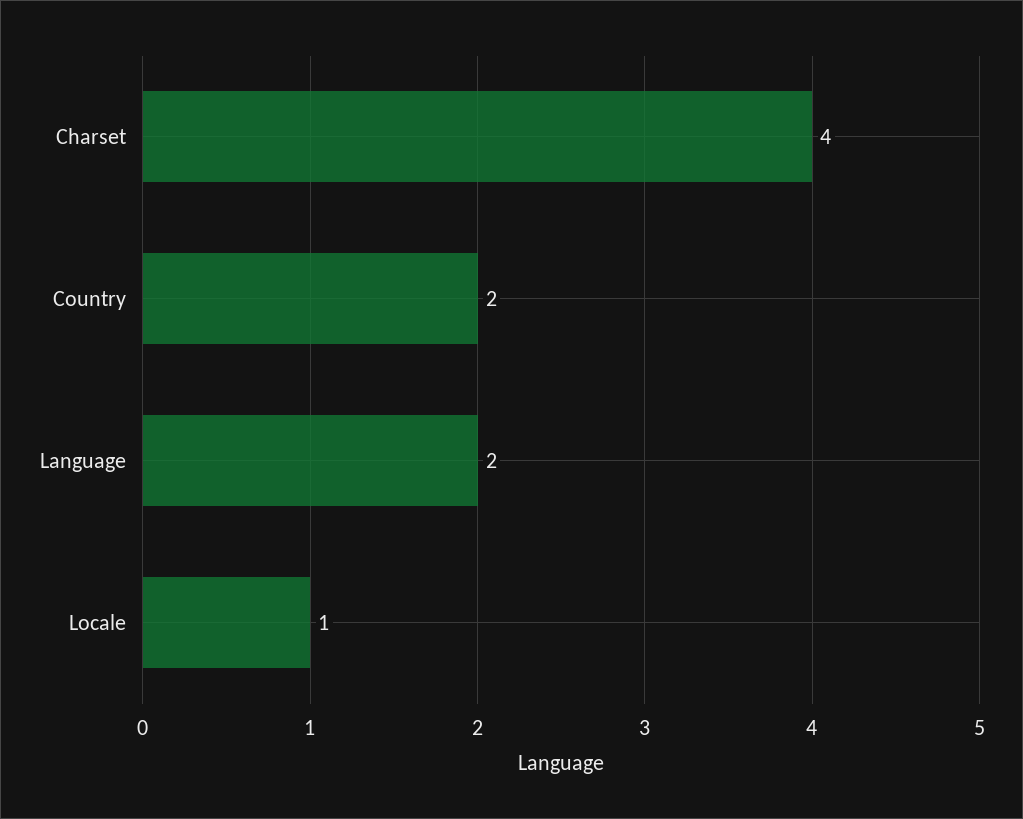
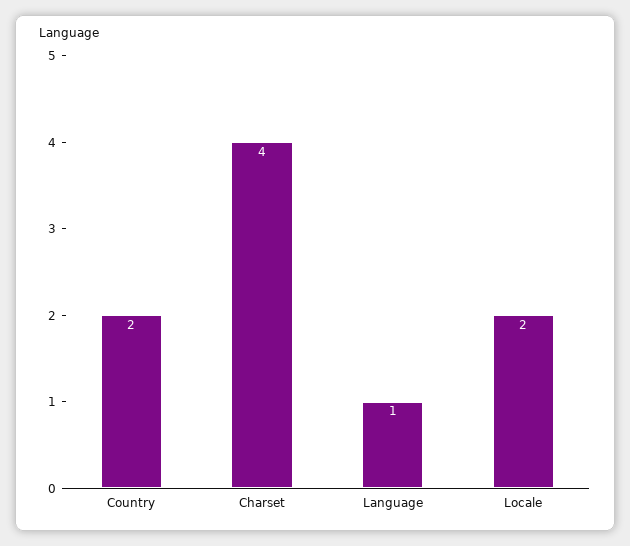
Language: 2 -> 1
Locale: 1 -> 2

